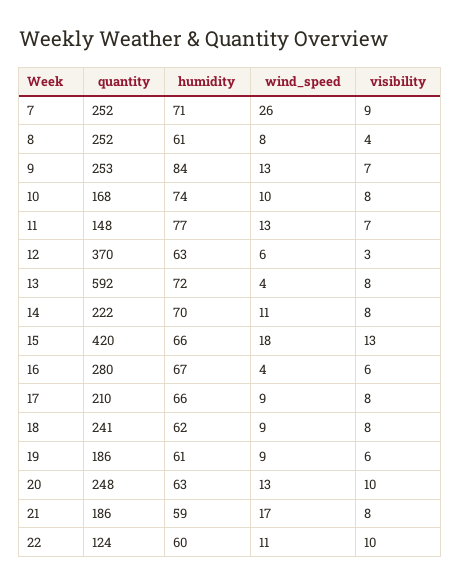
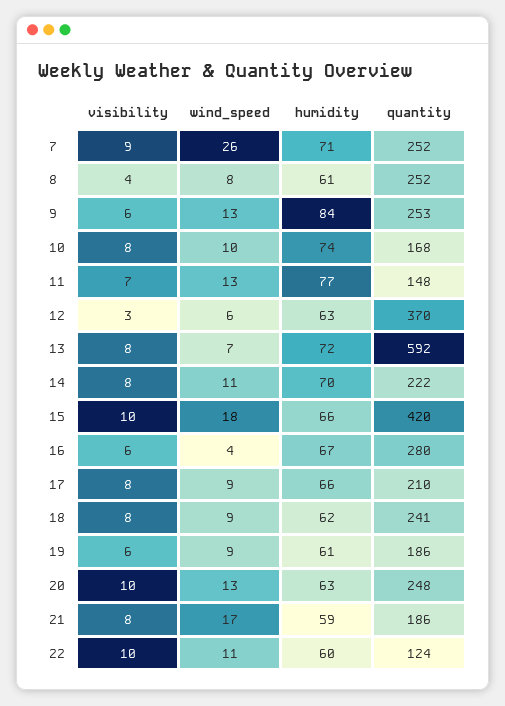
visibility, 9: 7 -> 6
wind_speed, 13: 4 -> 7
visibility, 15: 13 -> 10

